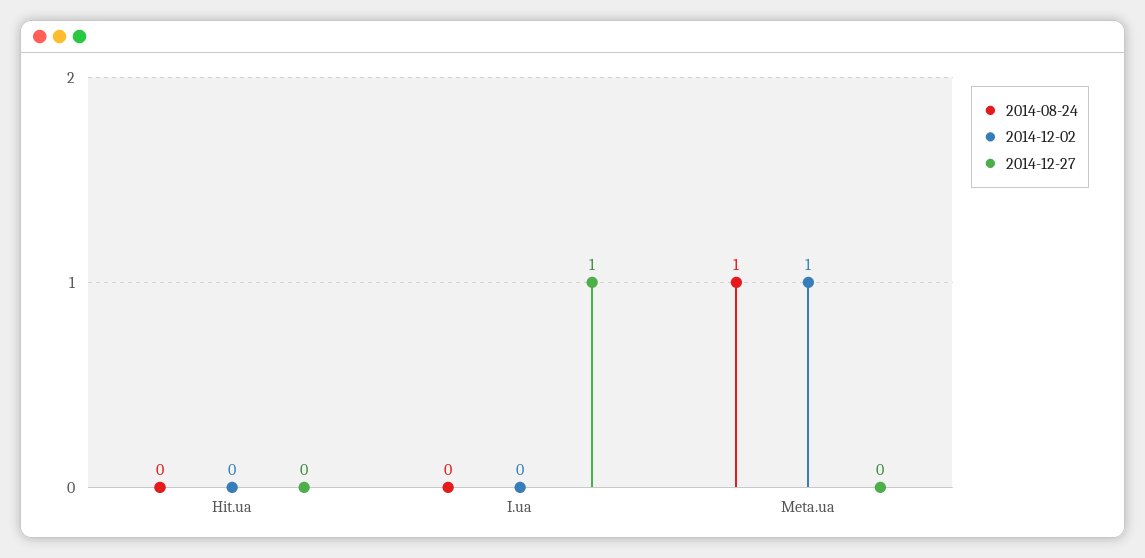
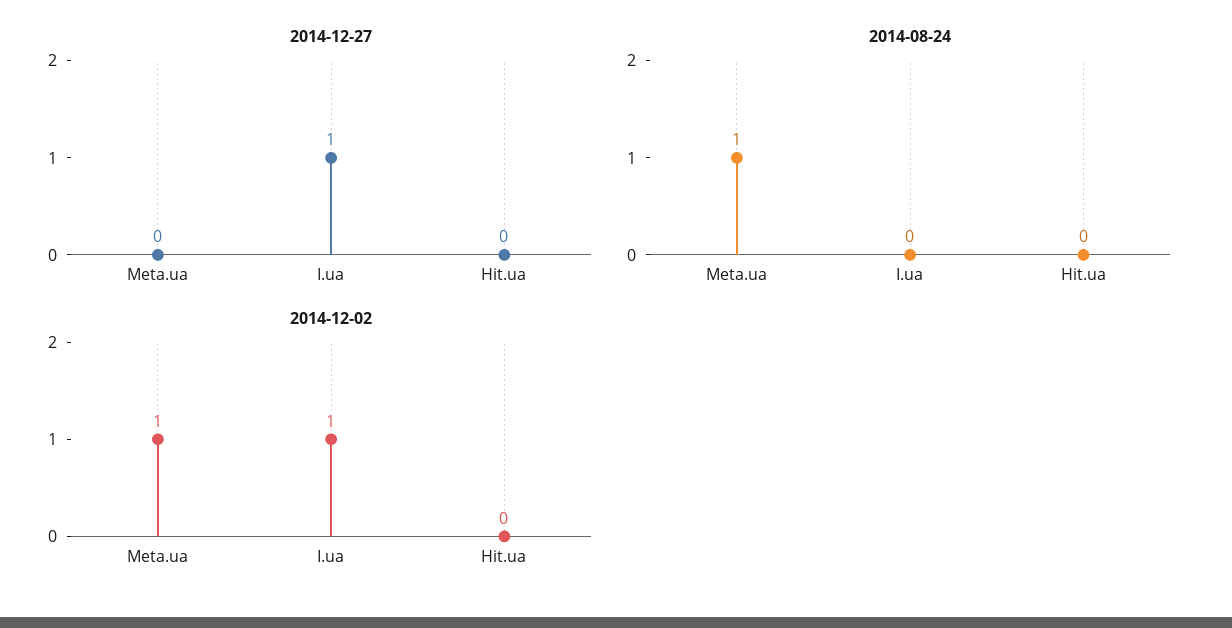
2014-12-02, I.ua: 0 -> 1

